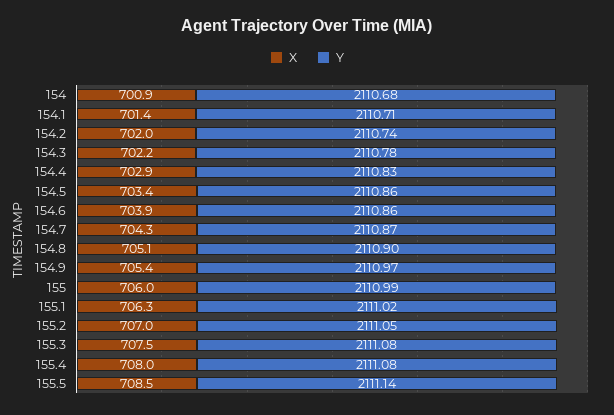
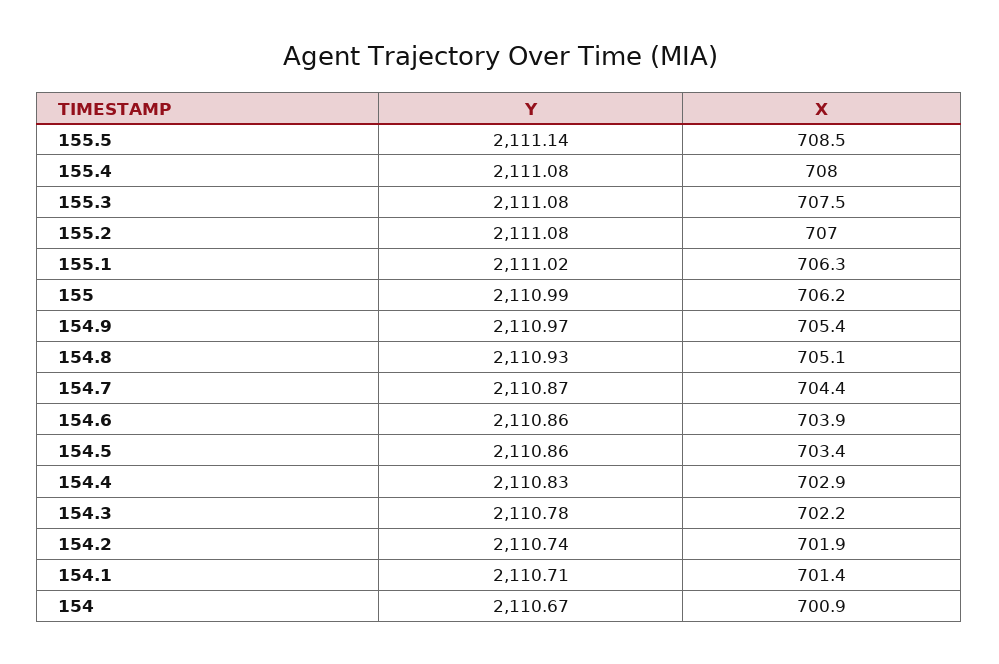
Y, 154: 2110.68 -> 2110.67
X, 154.2: 702 -> 701.9
X, 154.7: 704.3 -> 704.4
Y, 154.8: 2110.9 -> 2110.93
X, 155: 706 -> 706.2
Y, 155.2: 2111.05 -> 2111.08

